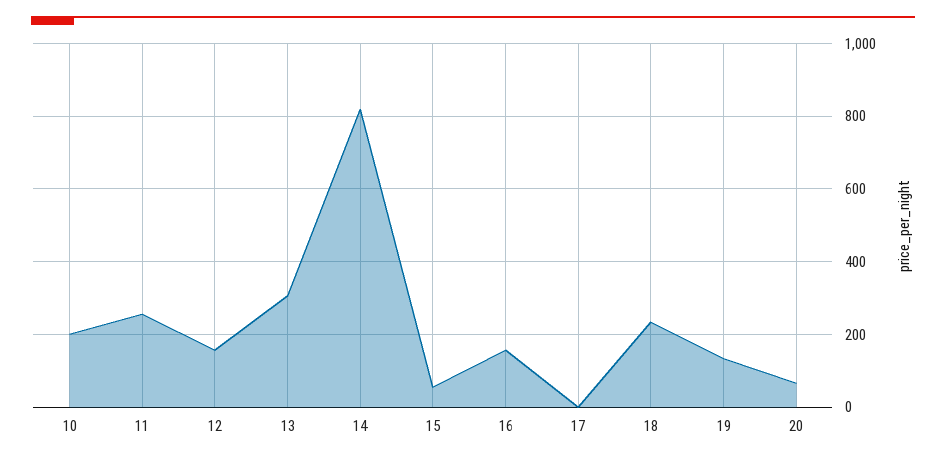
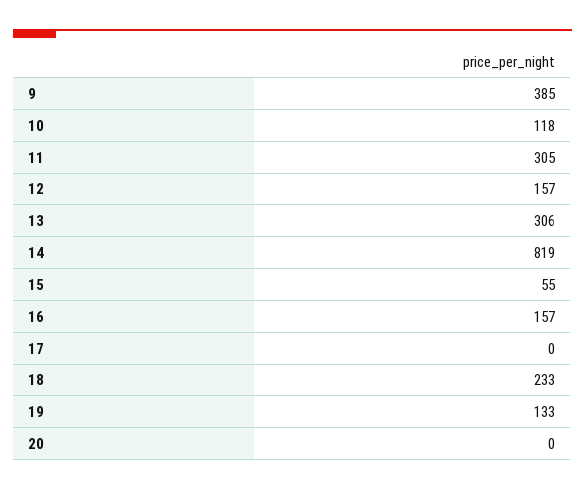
10: 200 -> 118
11: 260 -> 305
20: 60 -> 0
9: none -> 385

